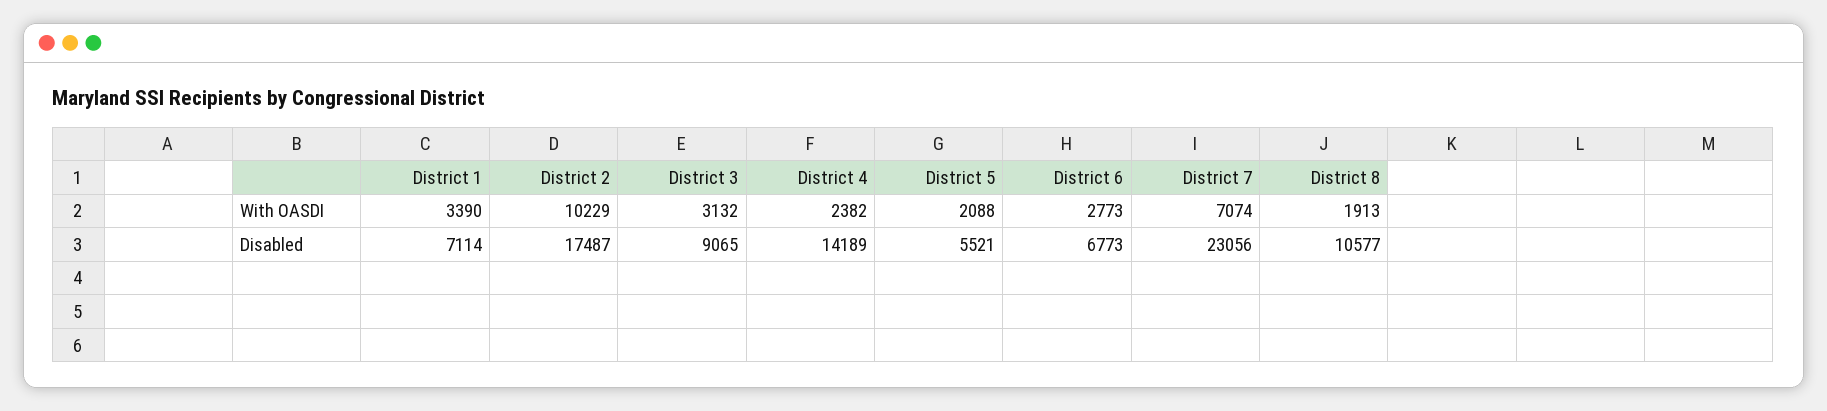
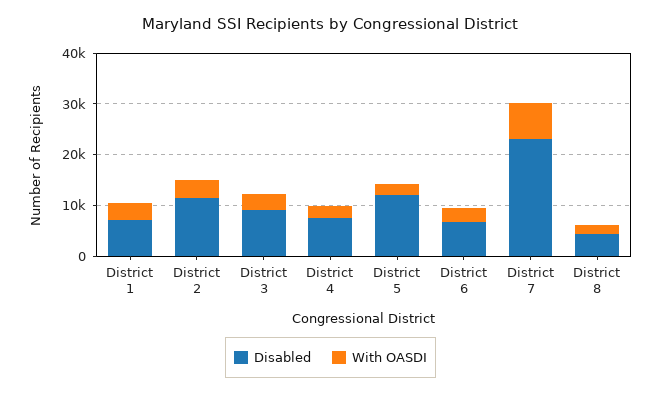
With OASDI, District 2: 10229 -> 4000
Disabled, District 2: 17487 -> 12000
Disabled, District 4: 14189 -> 8000
Disabled, District 5: 5521 -> 12000
Disabled, District 8: 10577 -> 4000

